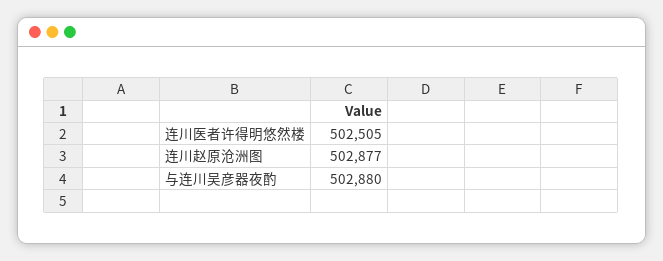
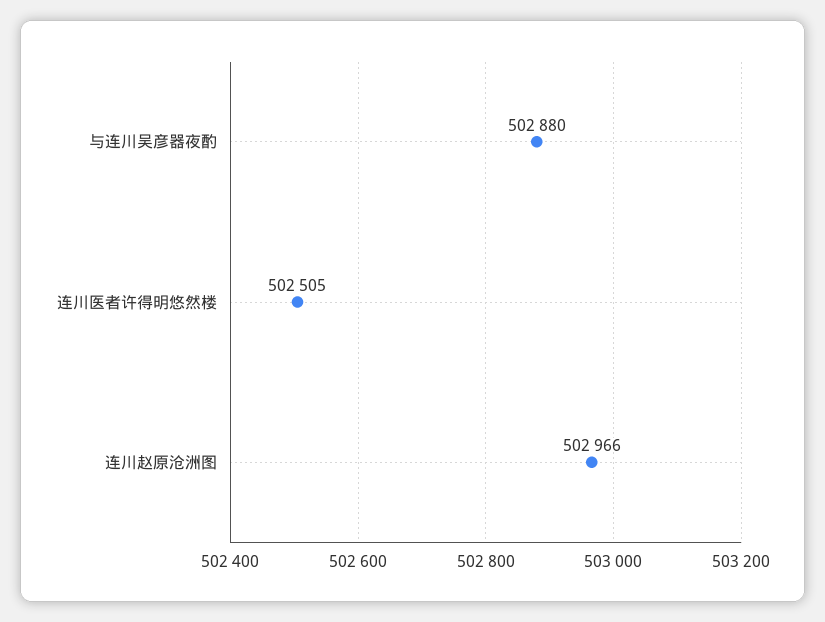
连川赵原沧洲图: 502877 -> 502966

